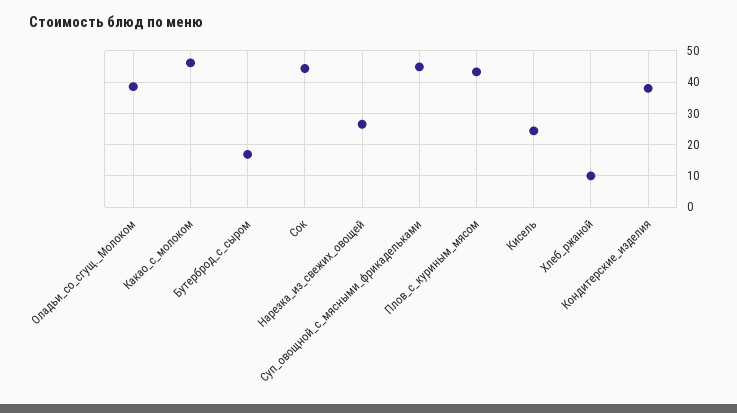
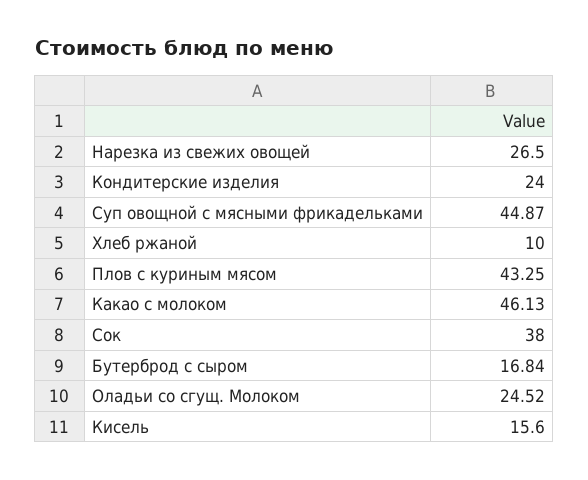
Оладьи_со_сгущ._Молоком: 38 -> 24.52
Сок: 44 -> 38
Кисель: 24 -> 15.6
Кондитерские_изделия: 38 -> 24

